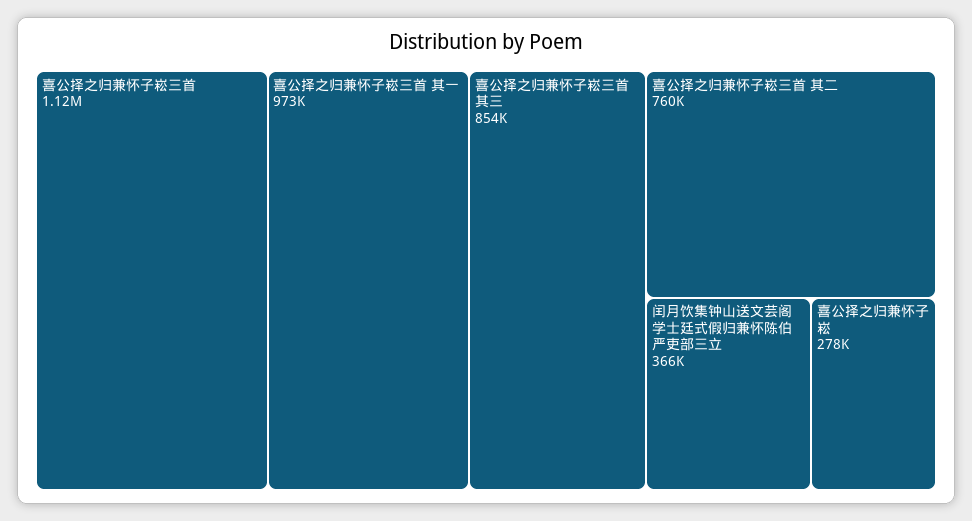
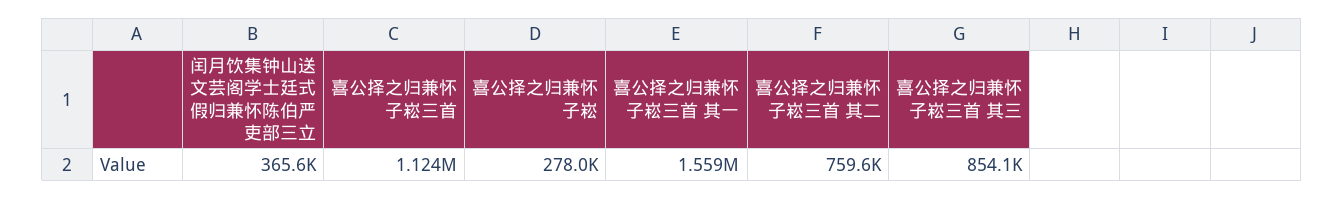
喜公择之归兼怀子崧三首 其一: 973000 -> 1559000

